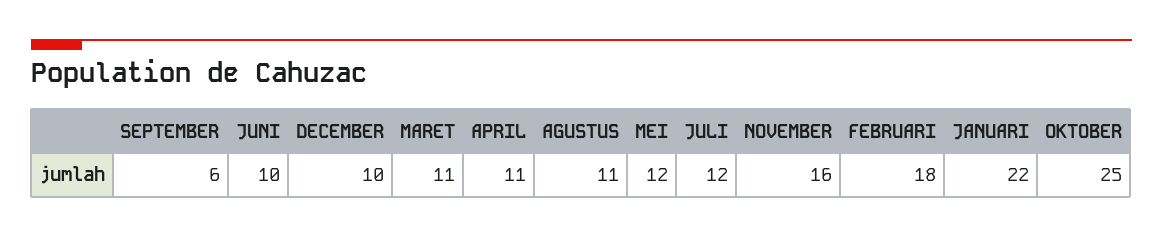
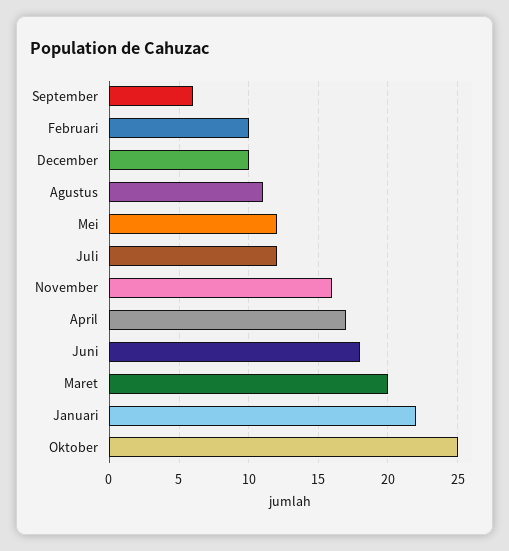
JUNI: 10 -> 18
MARET: 11 -> 20
APRIL: 11 -> 17
FEBRUARI: 18 -> 10

